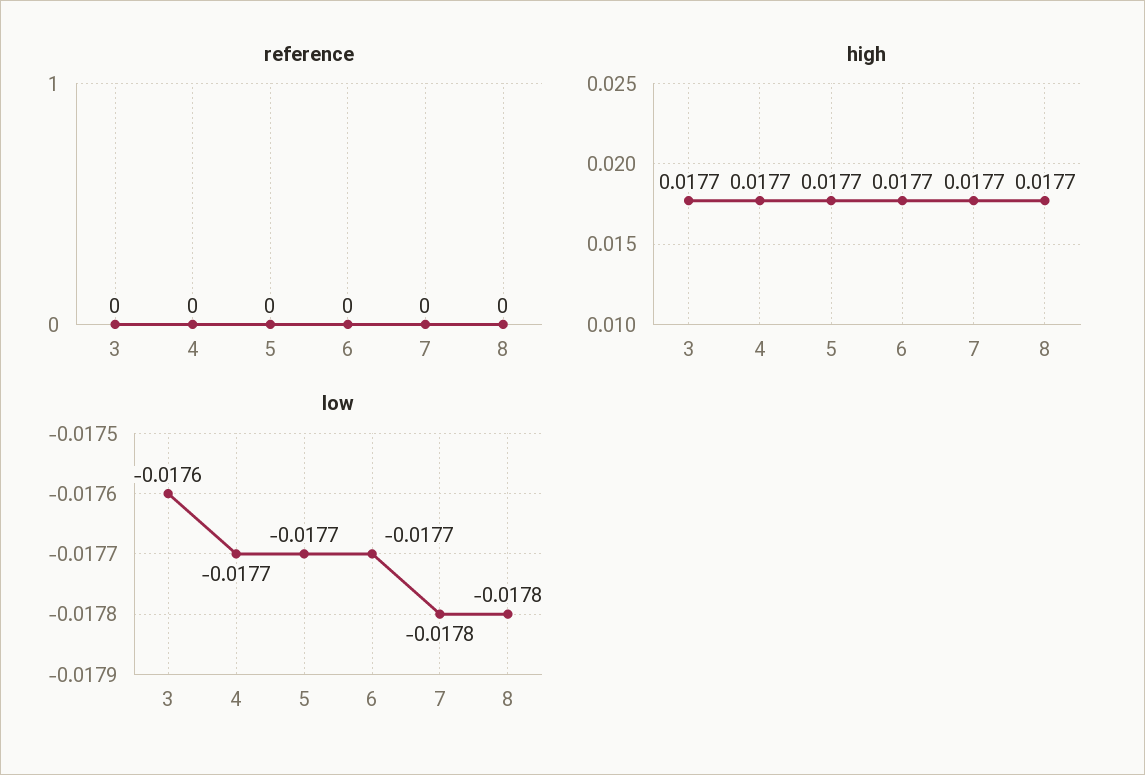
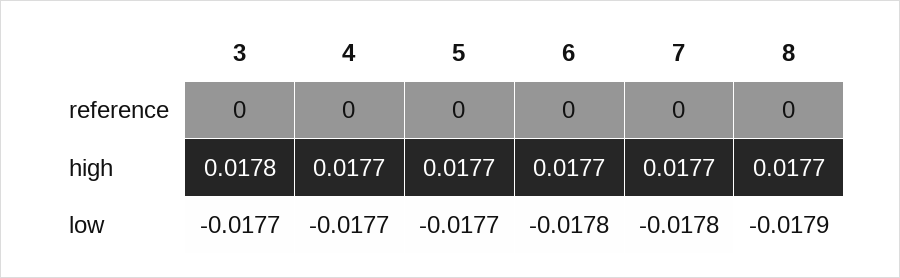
high, 3: 0.0177 -> 0.0178
low, 3: -0.0176 -> -0.0177
low, 6: -0.0177 -> -0.0178
low, 8: -0.0178 -> -0.0179

